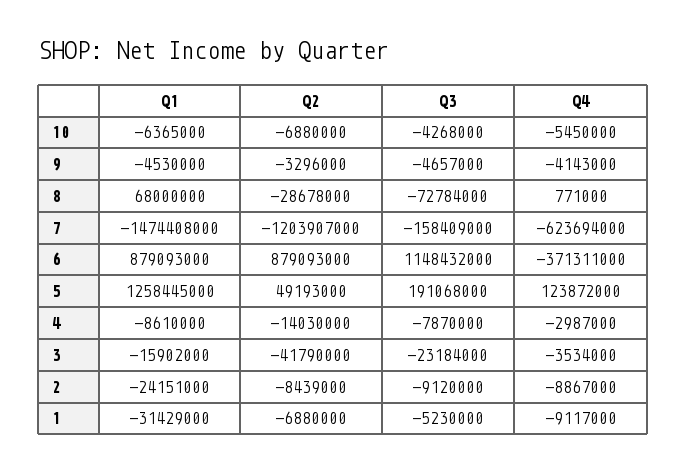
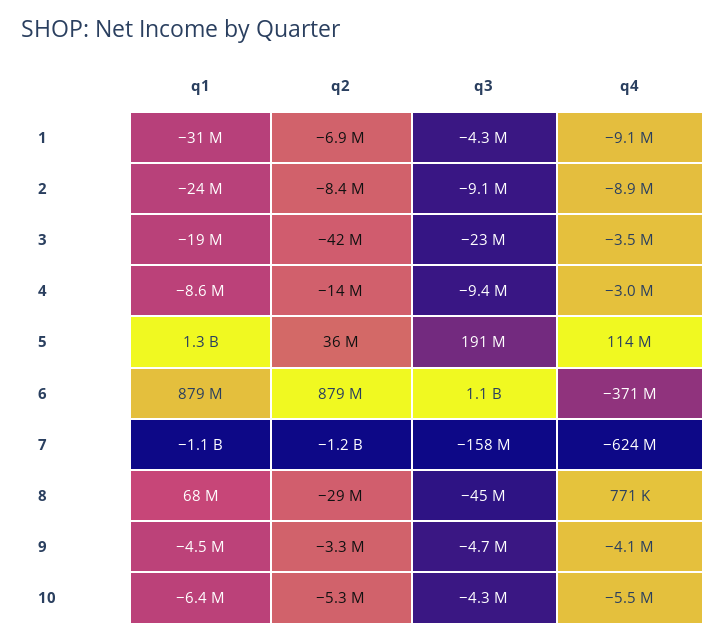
Q2, 10: -6880000 -> -5300000
Q3, 8: -72784000 -> -45000000
Q1, 7: -1474408000 -> -1100000000
Q2, 5: 49193000 -> 36000000
Q4, 5: 123872000 -> 114000000
Q3, 4: -7870000 -> -9400000
Q1, 3: -15902000 -> -19000000
Q3, 1: -5230000 -> -4300000

